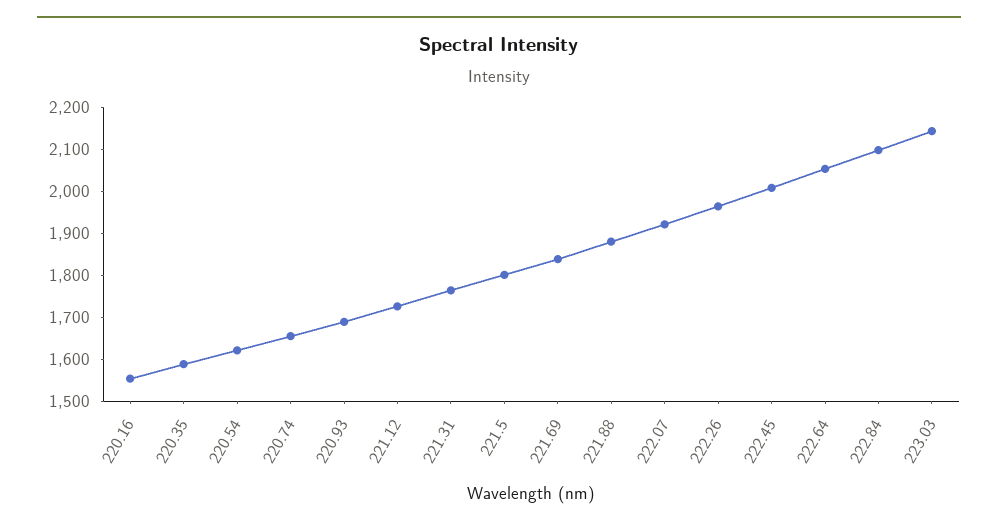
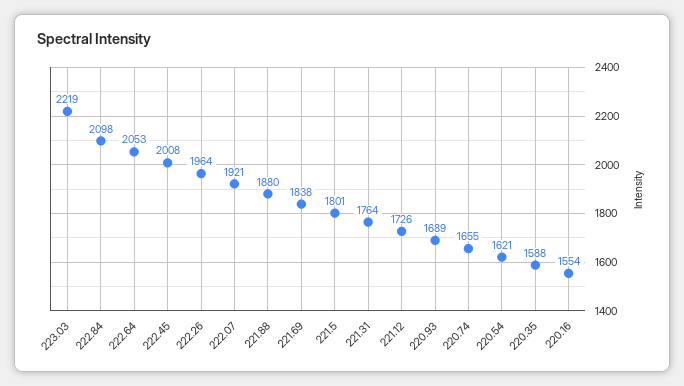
223.03: 2140 -> 2219

